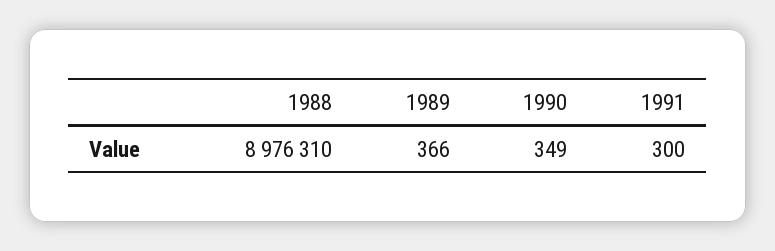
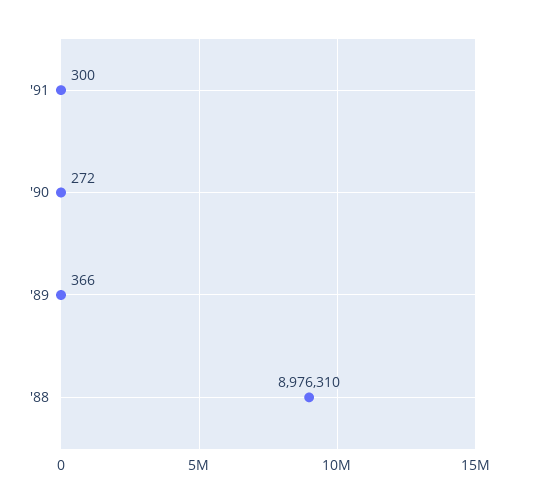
1990: 349 -> 272

